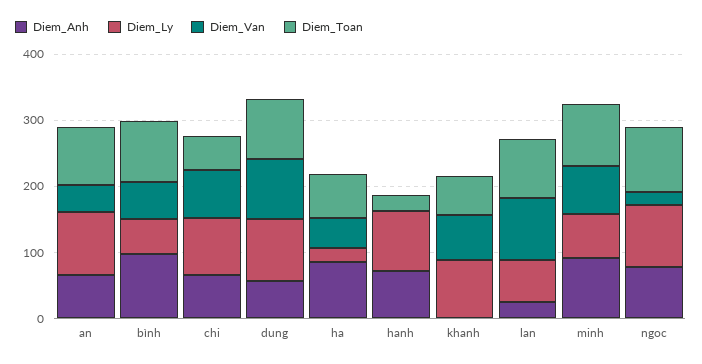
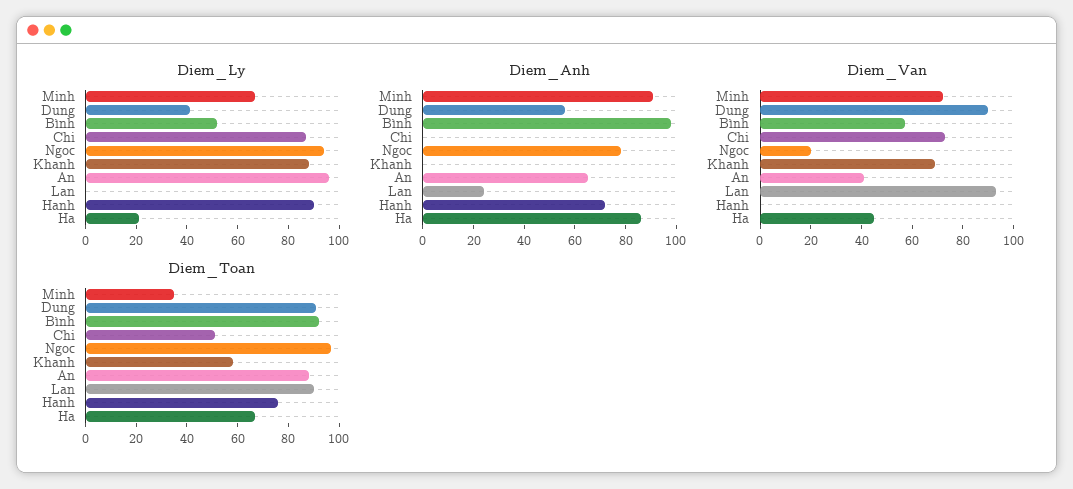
Diem_Anh, chi: 60 -> 0
Diem_Ly, dung: 100 -> 40
Diem_Toan, hanh: 20 -> 75
Diem_Ly, lan: 60 -> 0
Diem_Toan, minh: 100 -> 35

